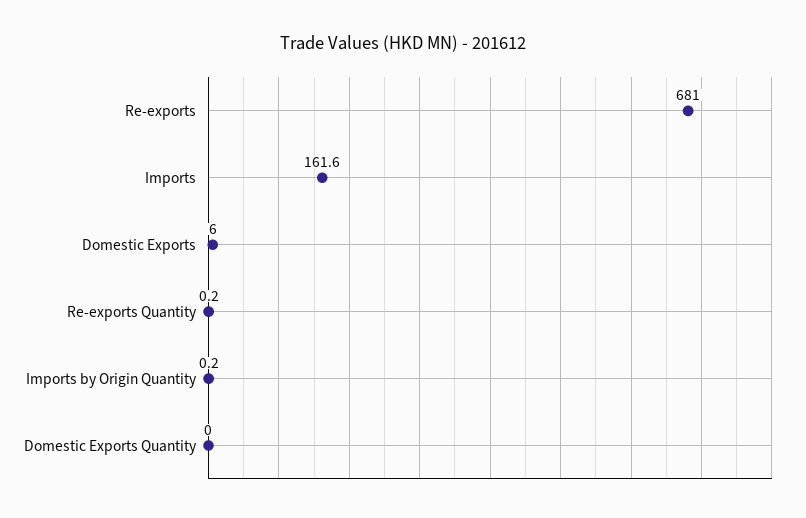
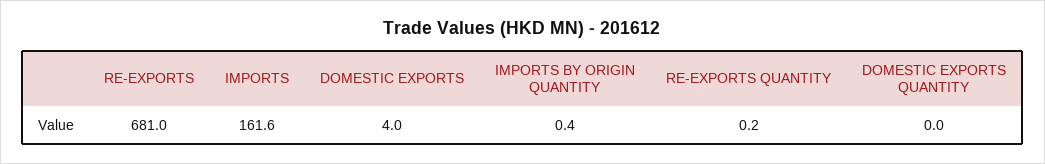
Domestic Exports: 6 -> 4
Imports by Origin Quantity: 0.2 -> 0.4

